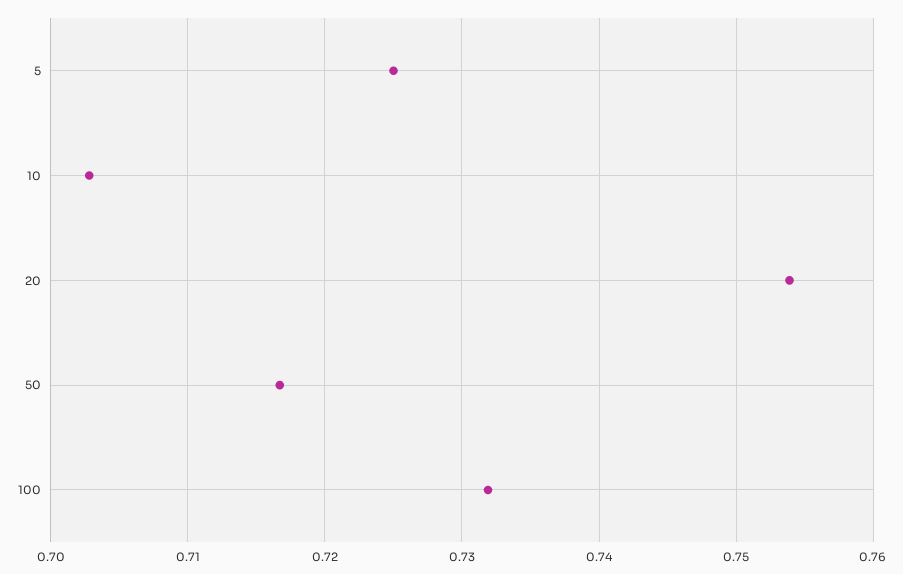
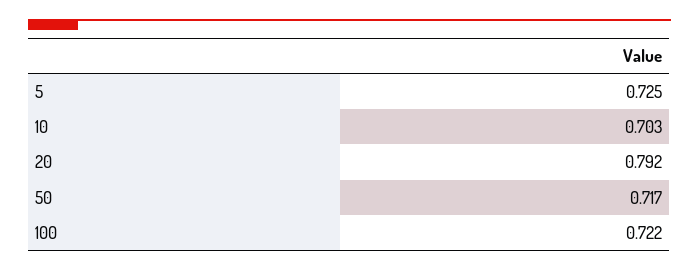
20: 0.754 -> 0.792
100: 0.732 -> 0.722

